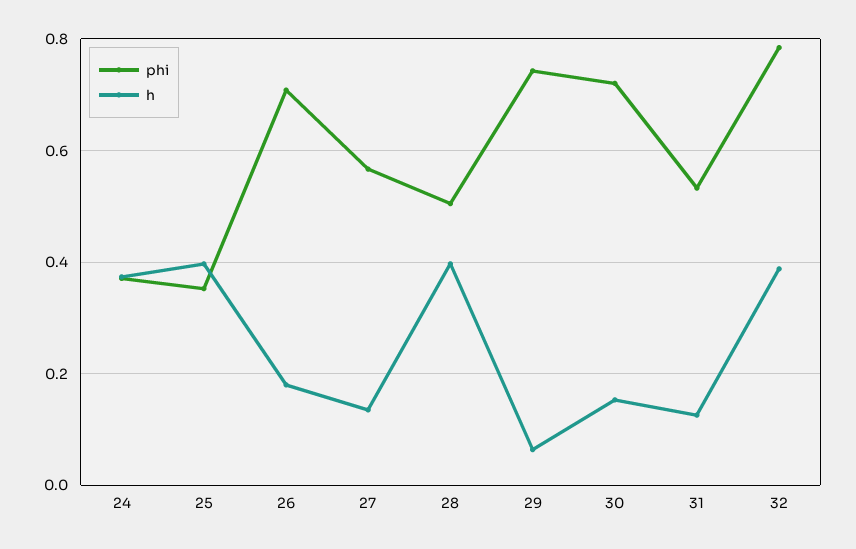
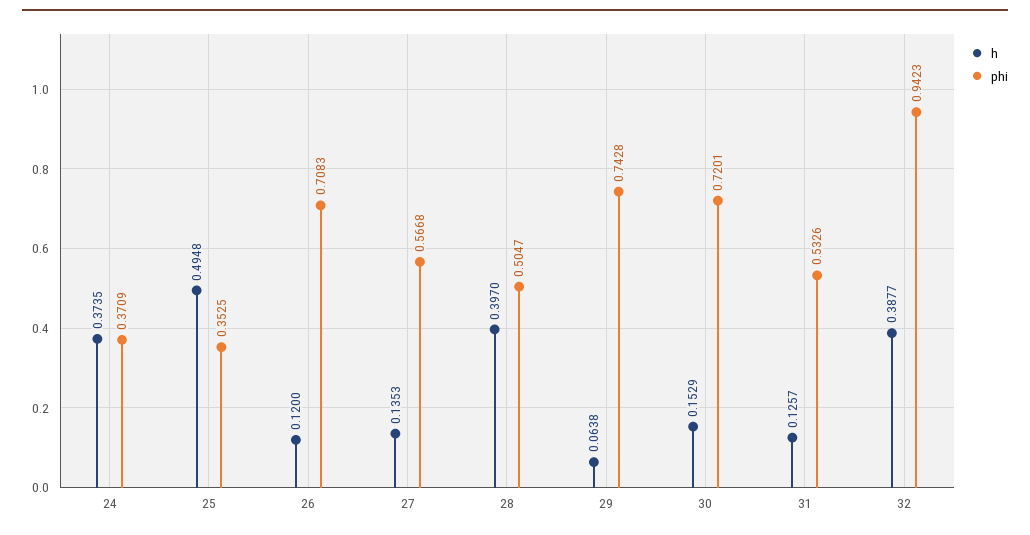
h, 25: 0.4 -> 0.4948
h, 26: 0.18 -> 0.12
phi, 32: 0.78 -> 0.9423

